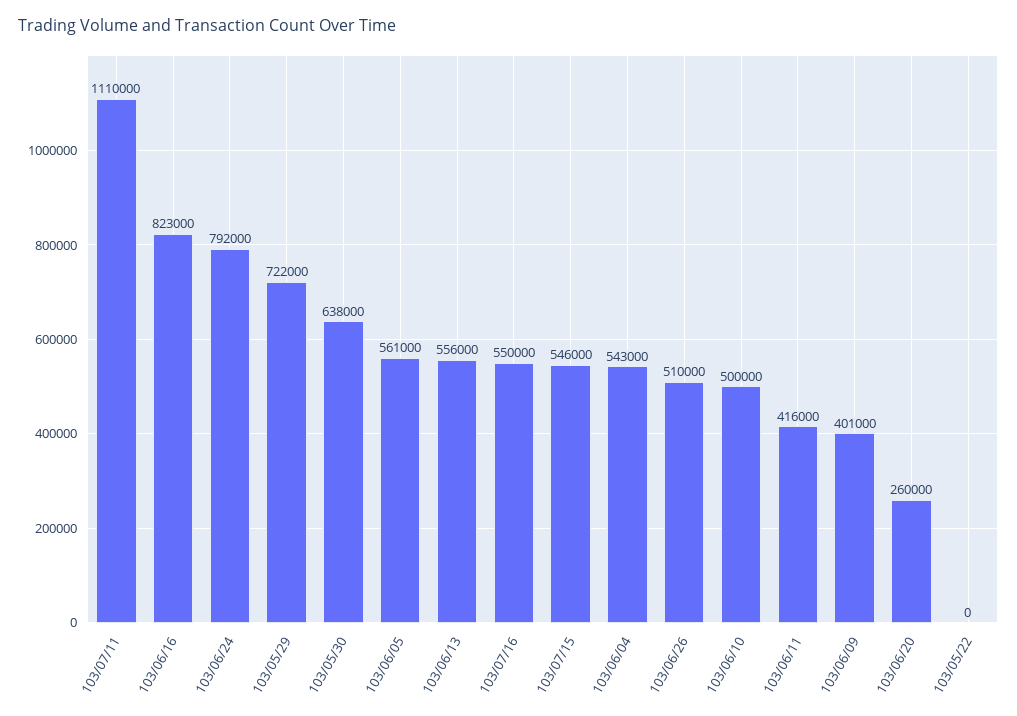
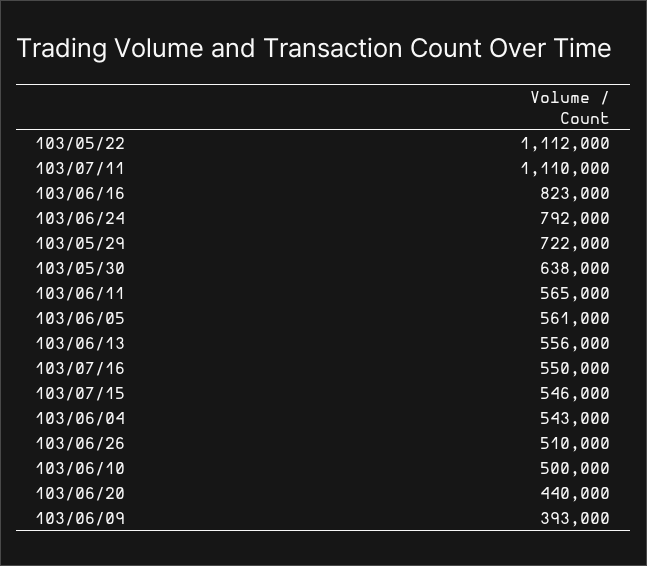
103/06/11: 416000 -> 565000
103/06/09: 401000 -> 393000
103/06/20: 260000 -> 440000
103/05/22: 0 -> 1112000

